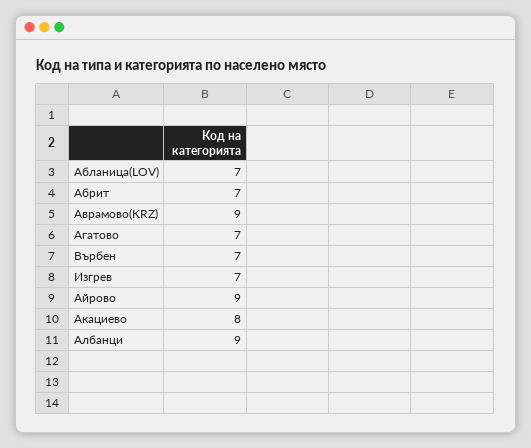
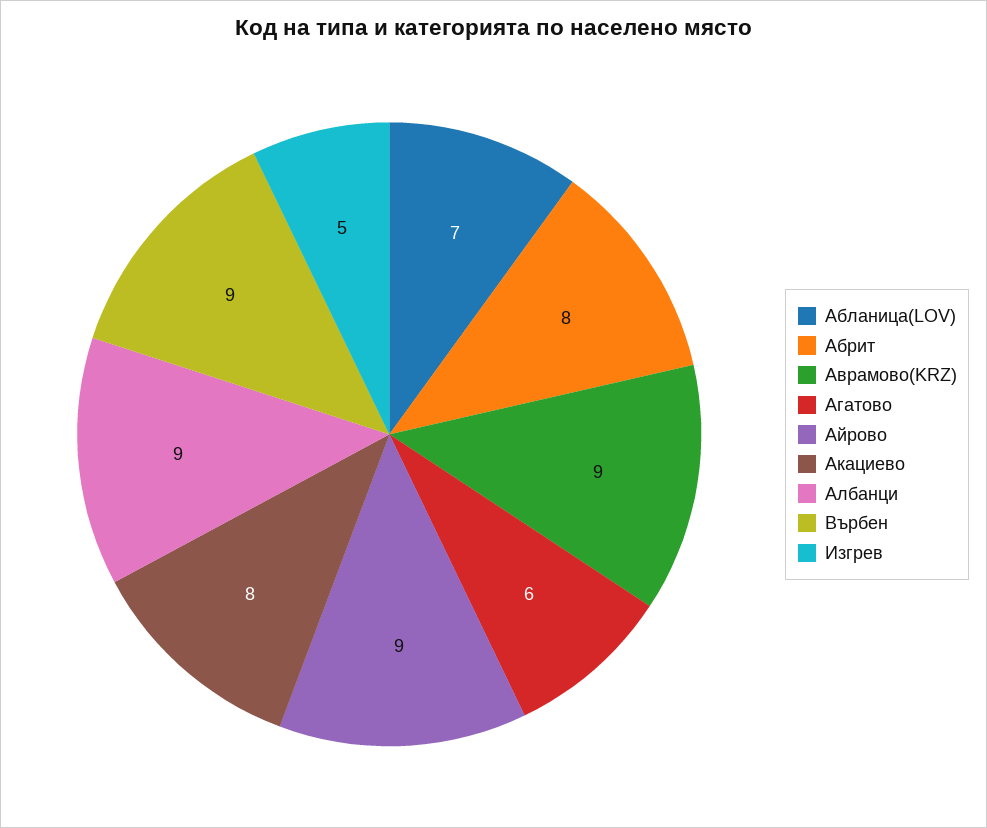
Абрит: 7 -> 8
Агатово: 7 -> 6
Върбен: 7 -> 9
Изгрев: 7 -> 5

